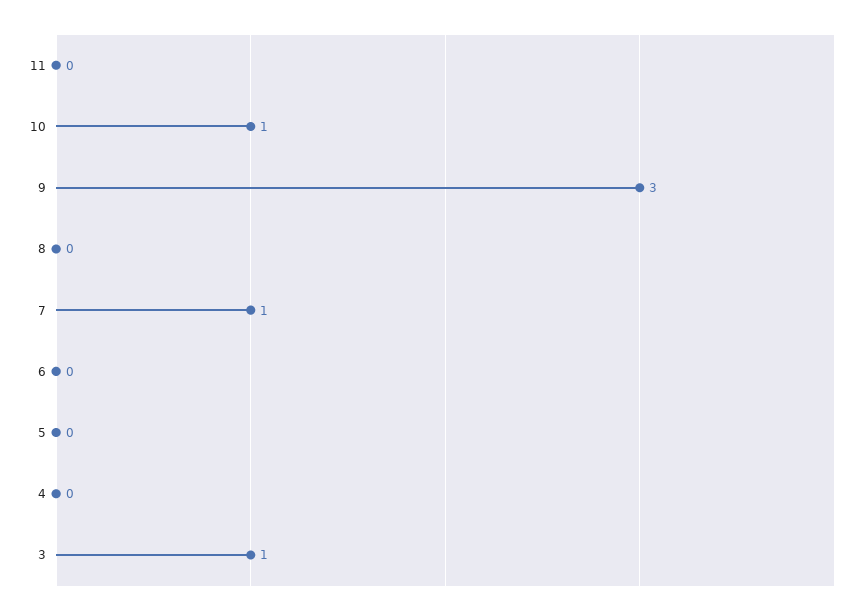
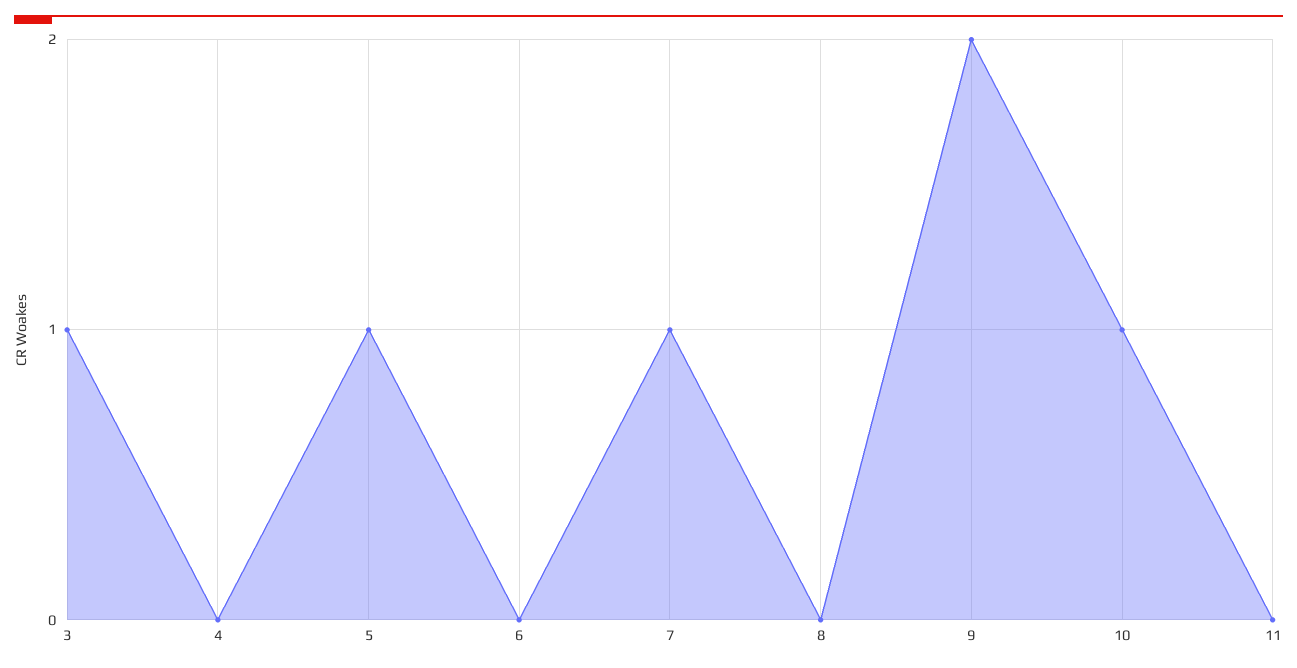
9: 3 -> 2
5: 0 -> 1

